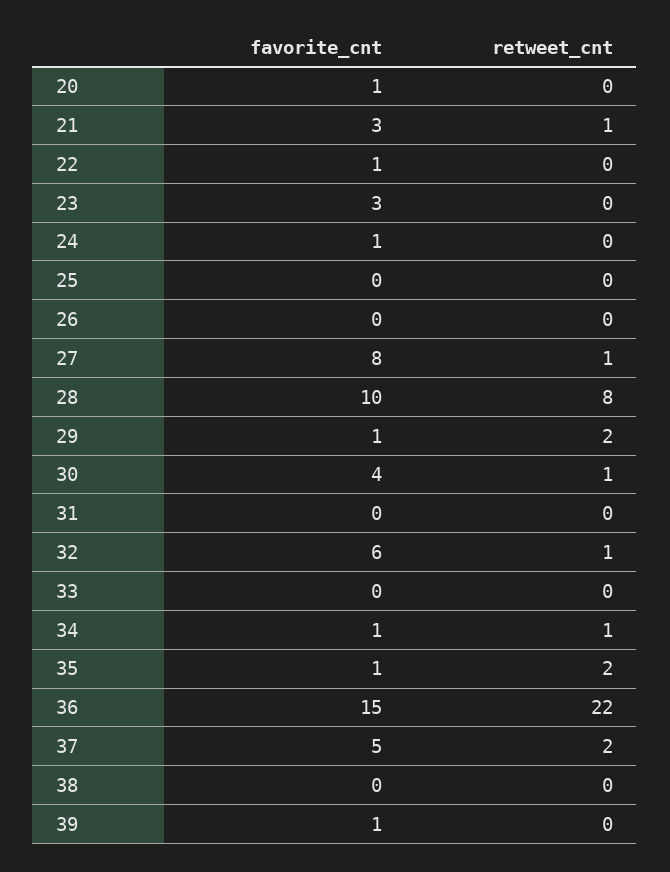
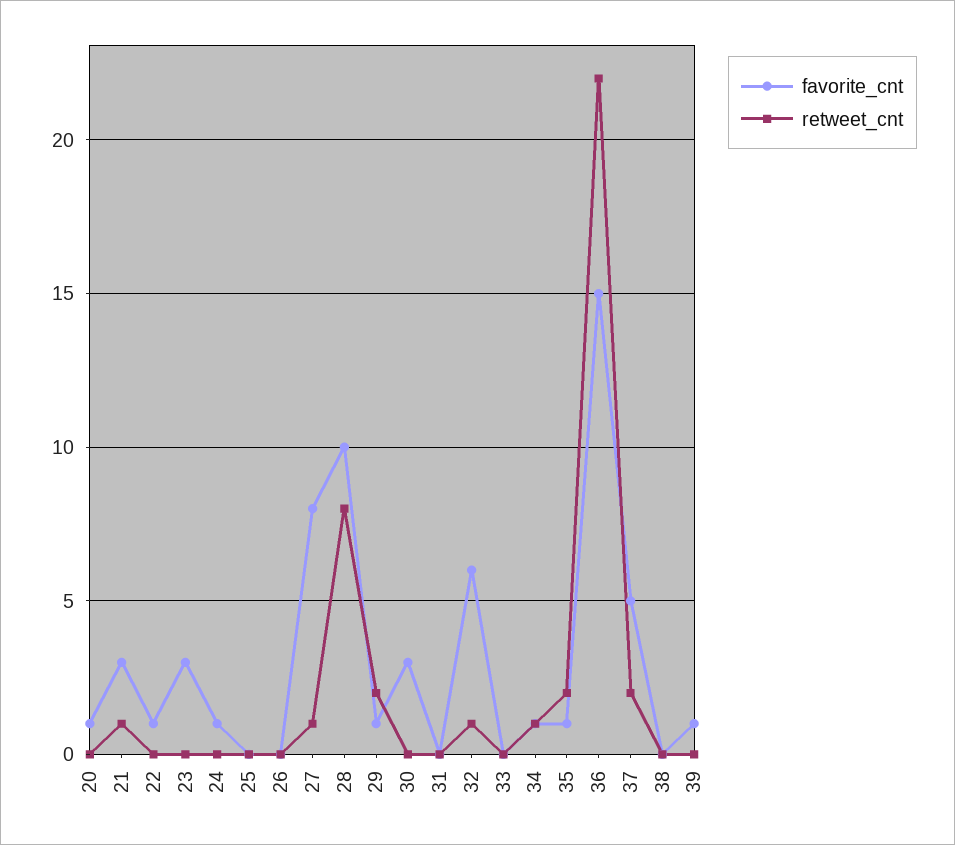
favorite_cnt, 30: 4 -> 3
retweet_cnt, 30: 1 -> 0

